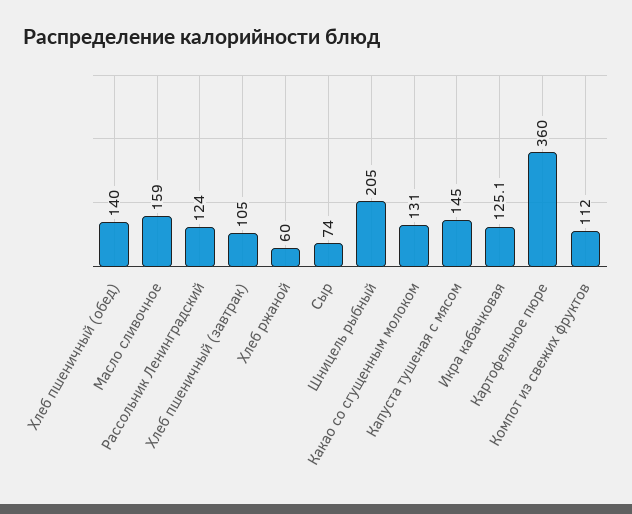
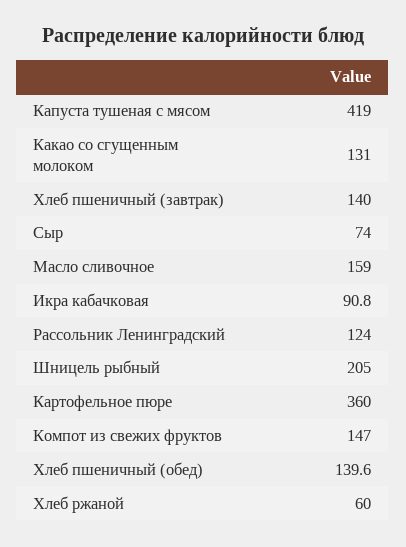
Хлеб пшеничный (обед): 140 -> 139.6
Хлеб пшеничный (завтрак): 105 -> 140
Капуста тушеная с мясом: 145 -> 419
Икра кабачковая: 125.1 -> 90.8
Компот из свежих фруктов: 112 -> 147

